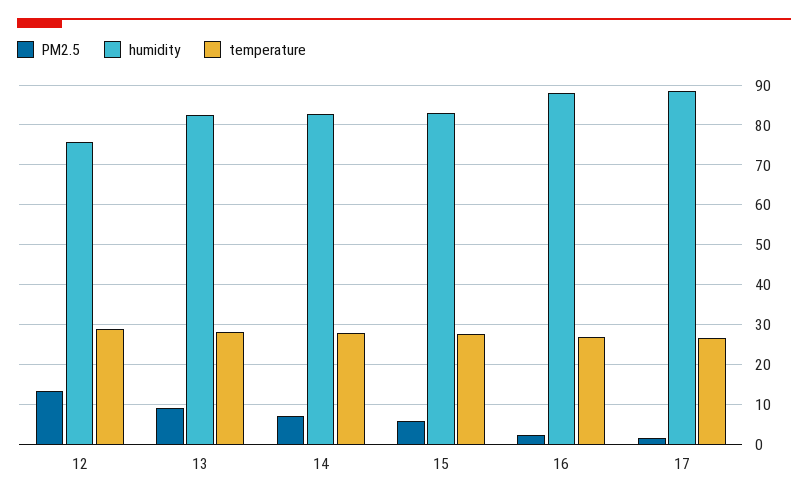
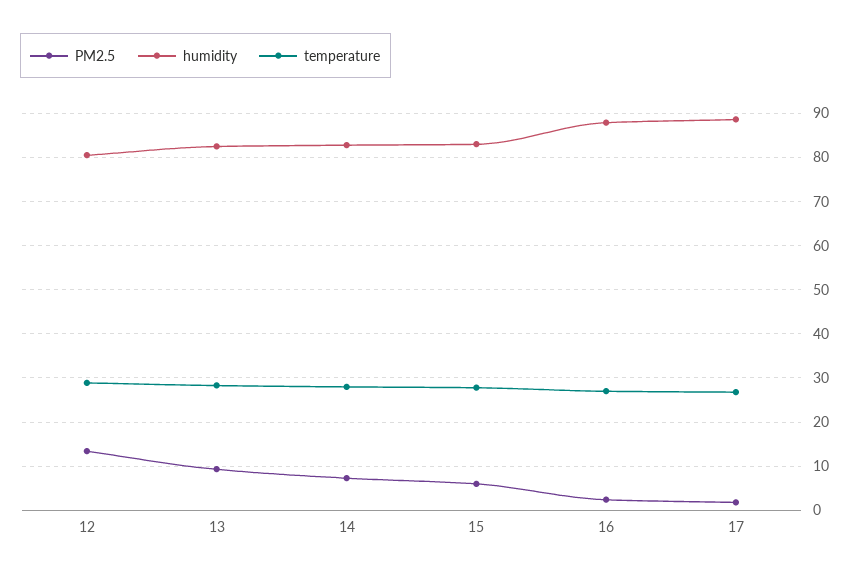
humidity, 12: 76 -> 80

